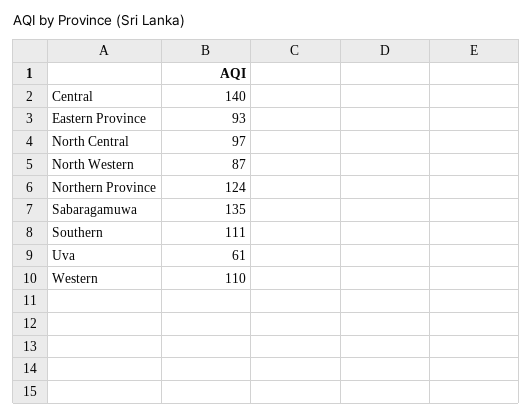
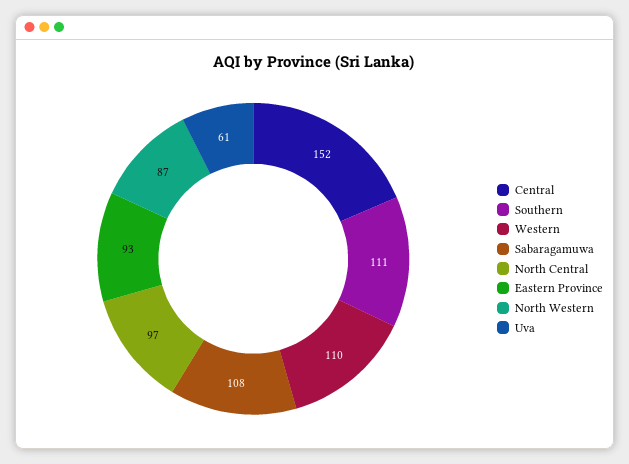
Central: 140 -> 152
Northern Province: 124 -> none
Sabaragamuwa: 135 -> 108

